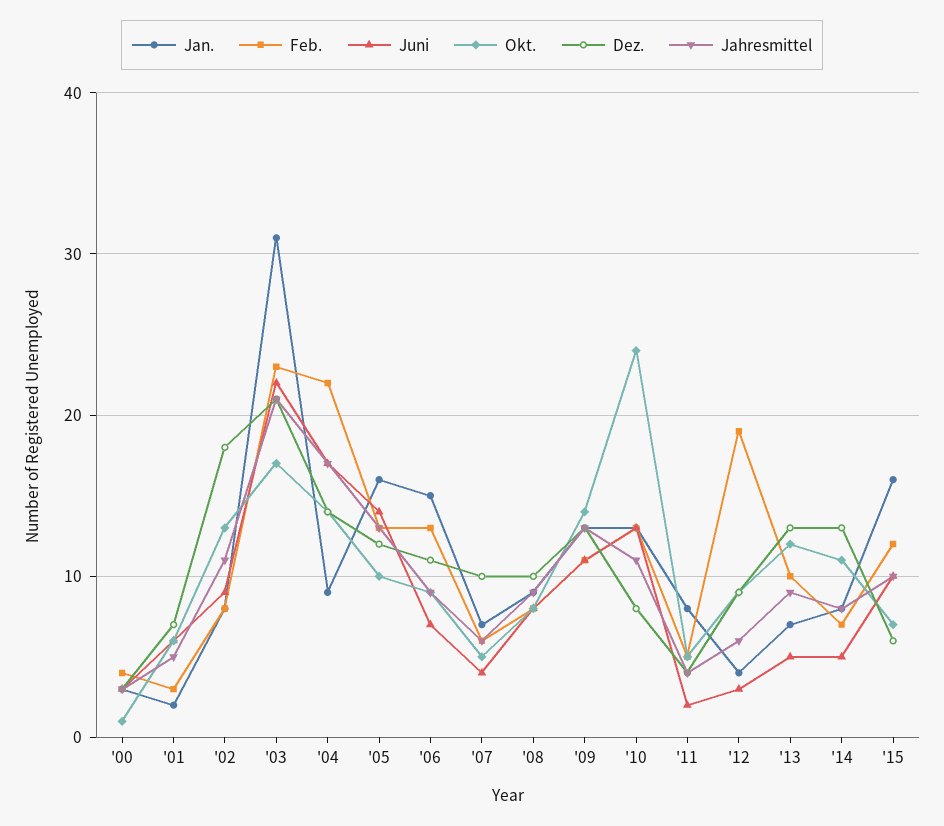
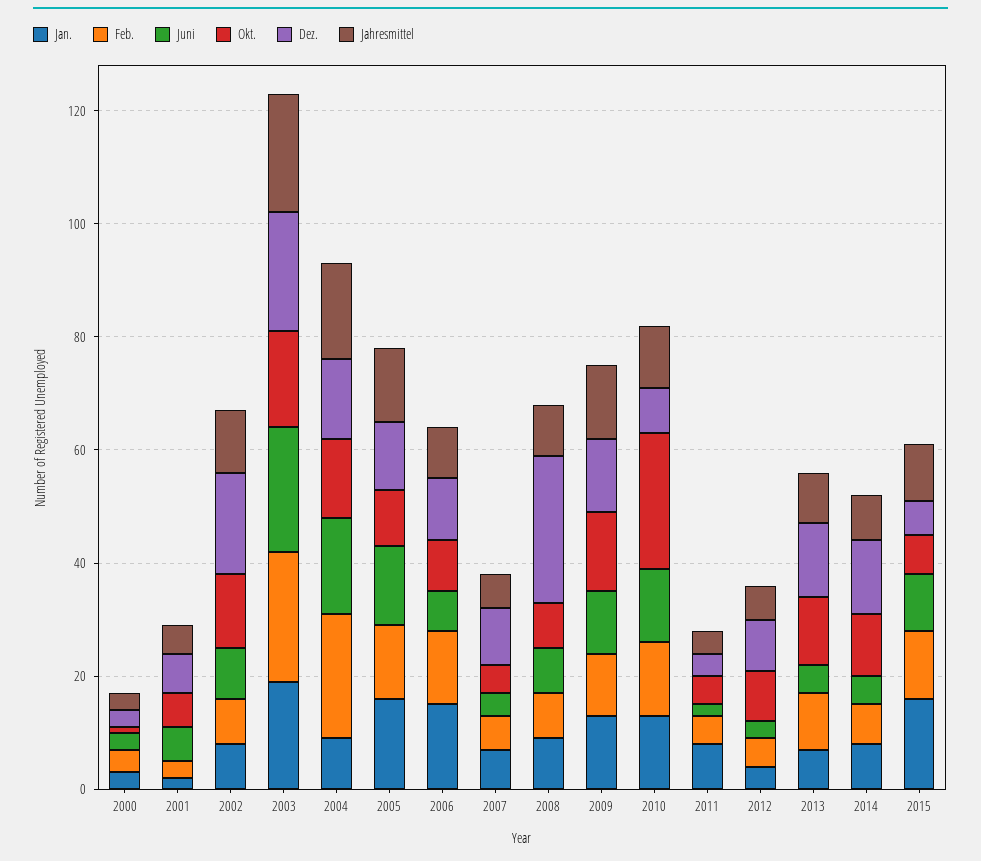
Jan., '03: 31 -> 20
Dez., '08: 10 -> 25
Feb., '12: 19 -> 5

